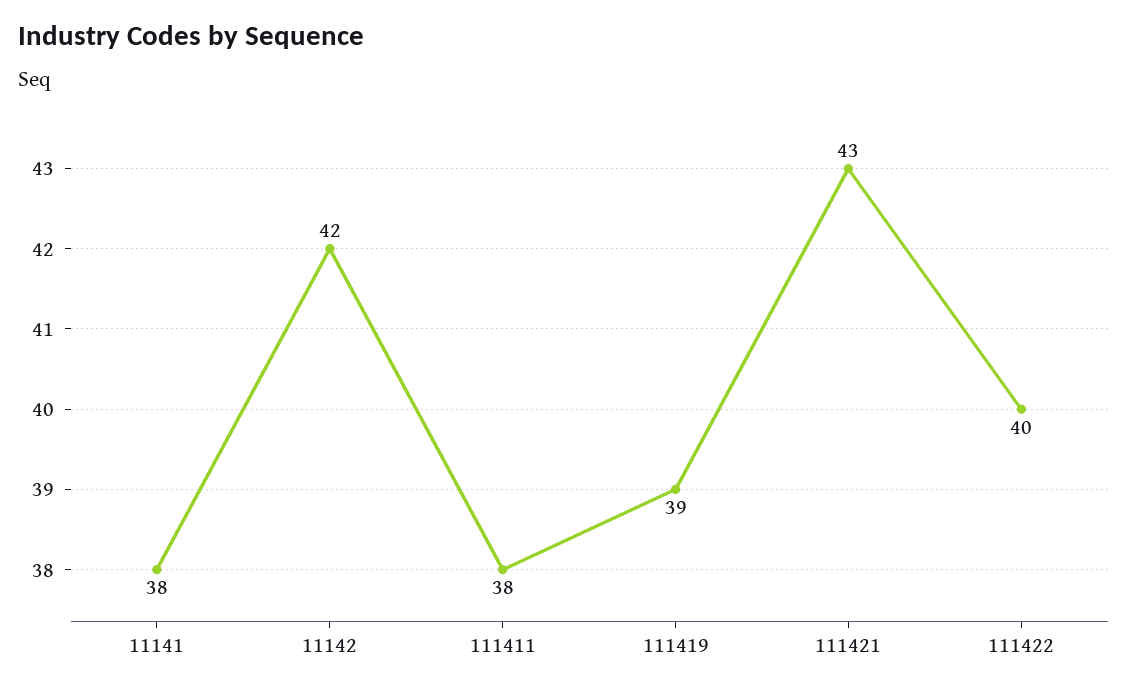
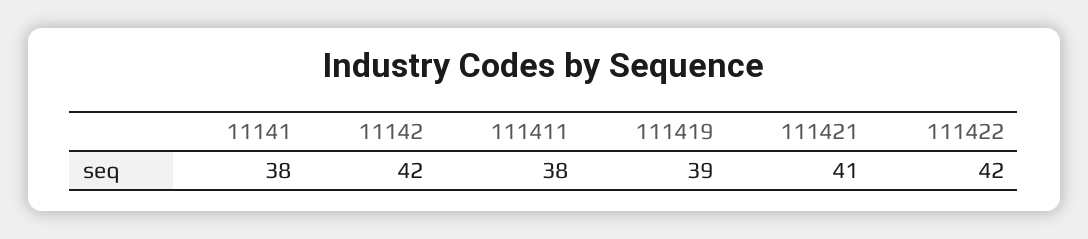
111421: 43 -> 41
111422: 40 -> 42

